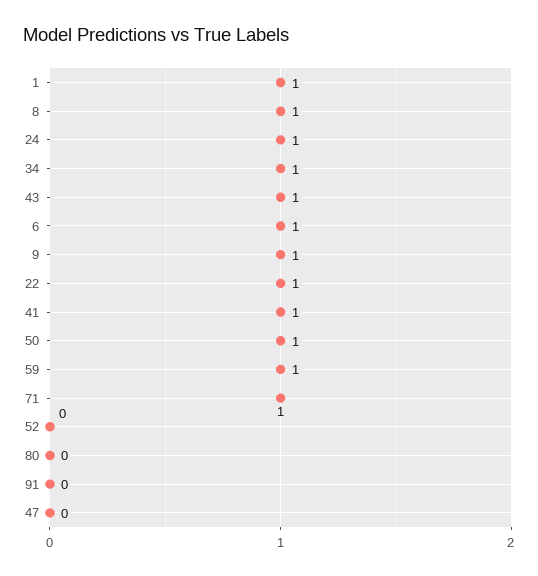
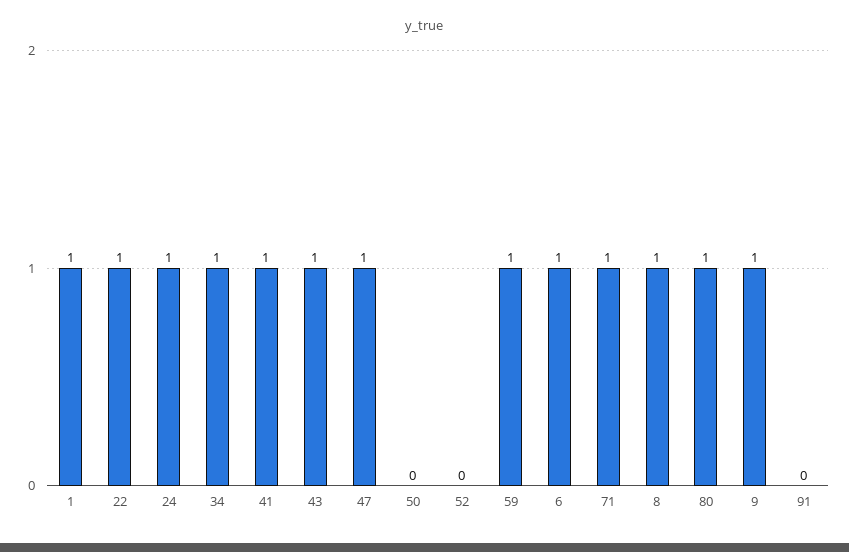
50: 1 -> 0
80: 0 -> 1
47: 0 -> 1

